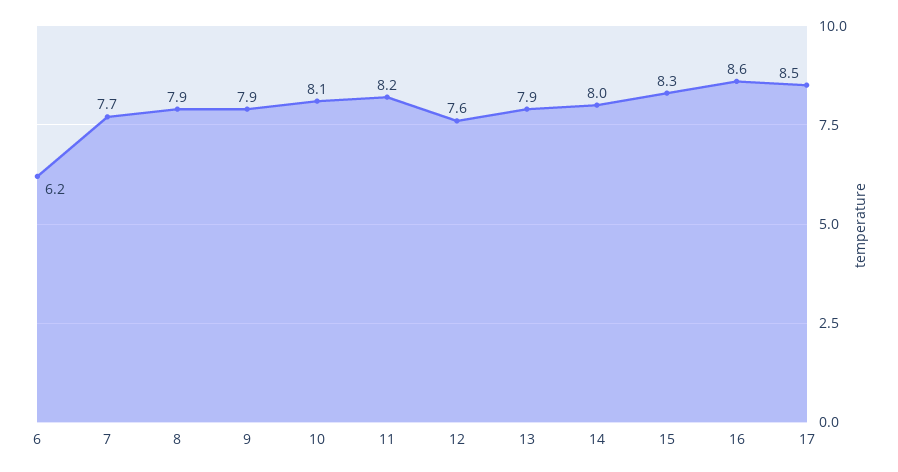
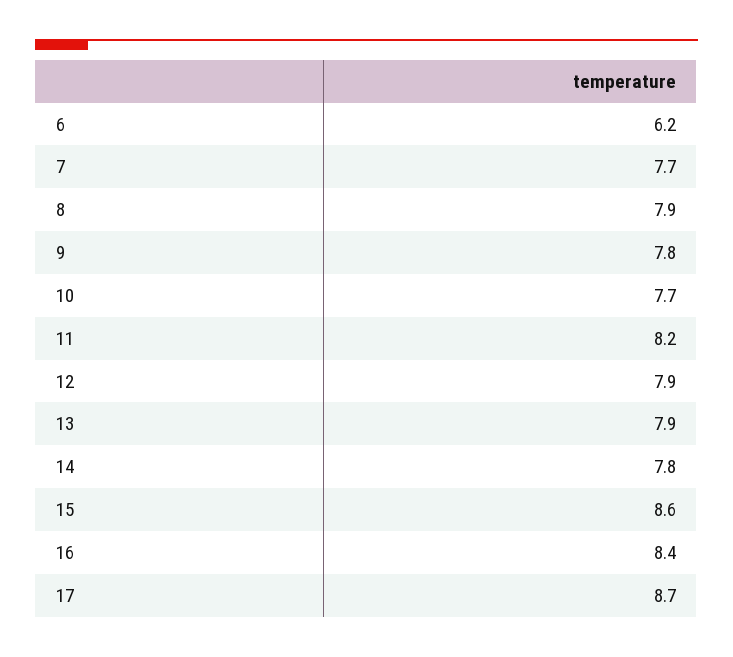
9: 7.9 -> 7.8
10: 8.1 -> 7.7
12: 7.6 -> 7.9
14: 8 -> 7.8
15: 8.3 -> 8.6
16: 8.6 -> 8.4
17: 8.5 -> 8.7

